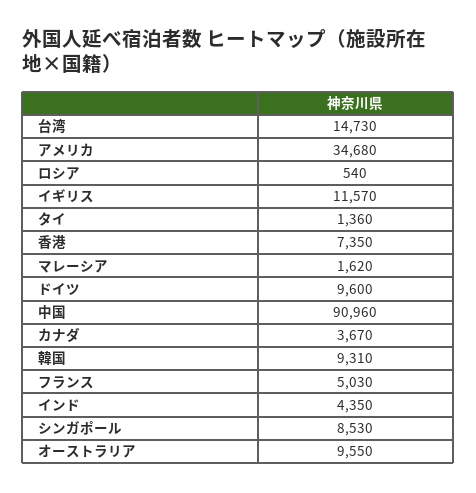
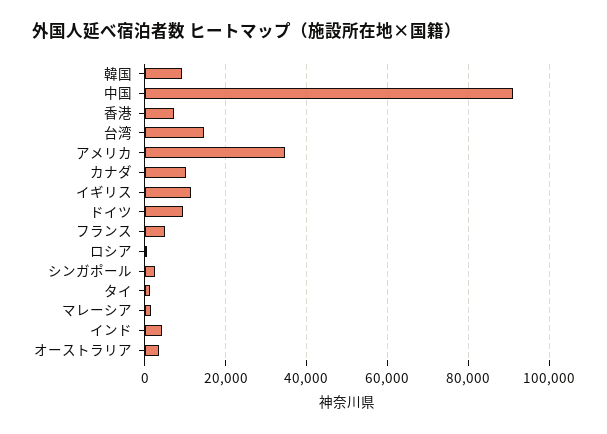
カナダ: 3670 -> 10000
シンガポール: 8530 -> 2000
オーストラリア: 9550 -> 4000

